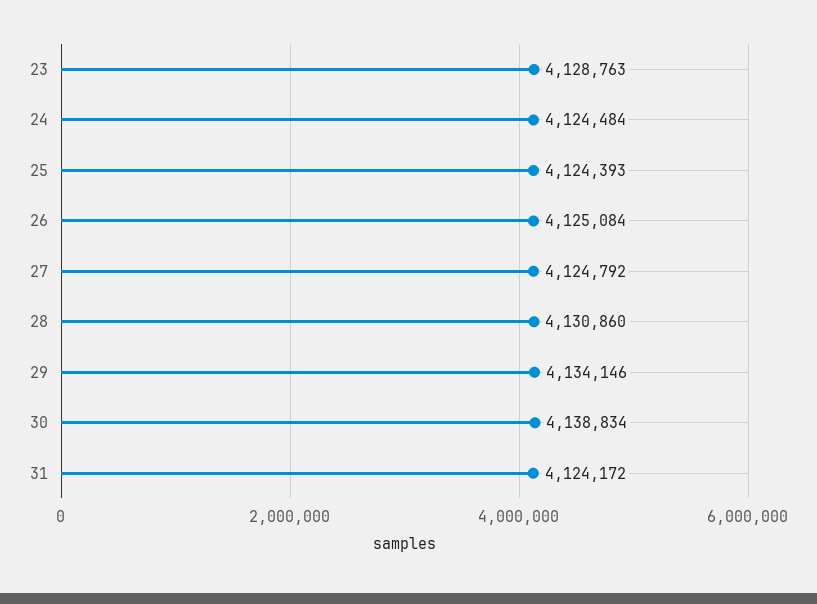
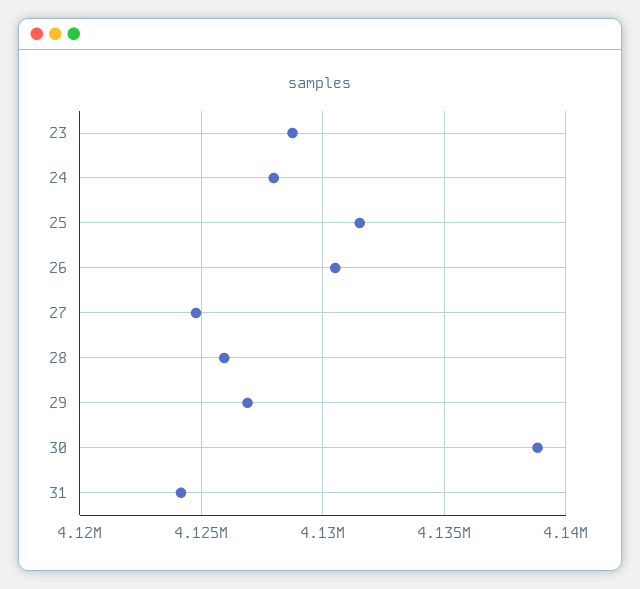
24: 4124484 -> 4128000
25: 4124393 -> 4131500
26: 4125084 -> 4130500
28: 4130860 -> 4126000
29: 4134146 -> 4127000

